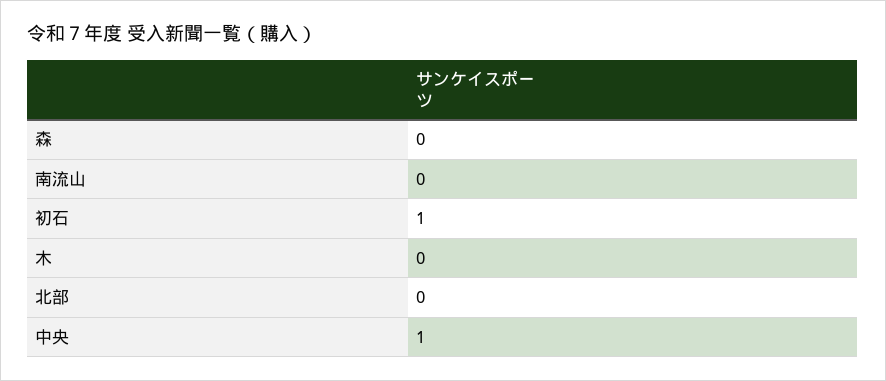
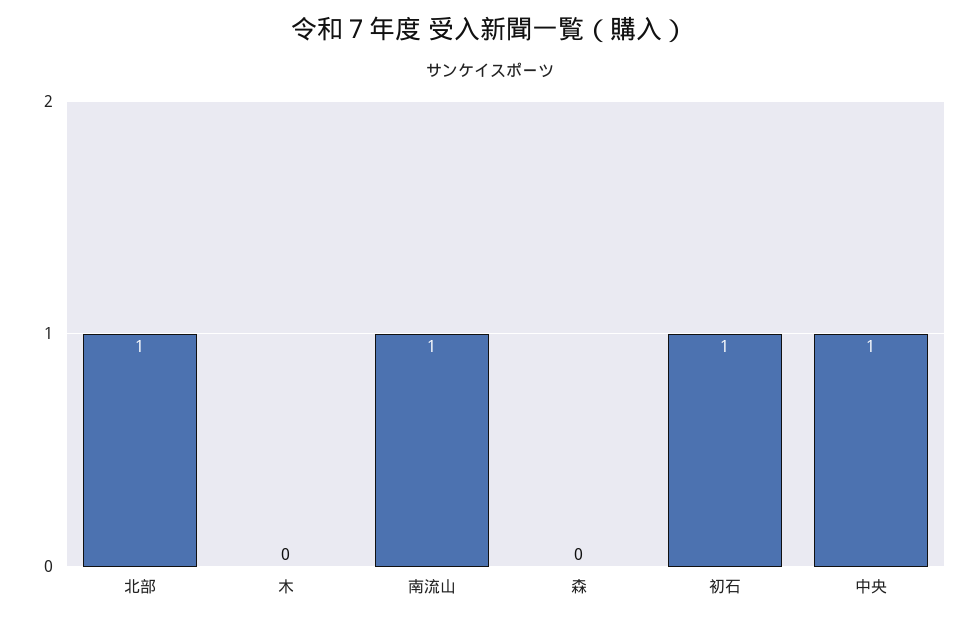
南流山: 0 -> 1
北部: 0 -> 1

